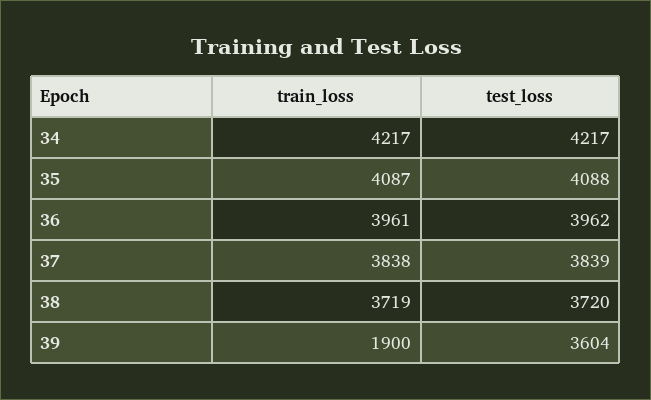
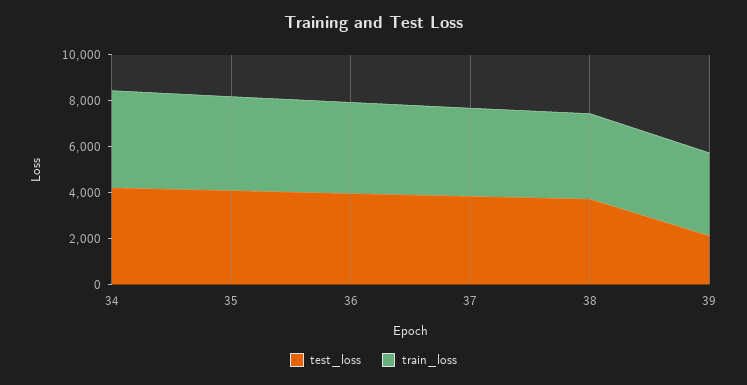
train_loss, 39: 1900 -> 3500
test_loss, 39: 3604 -> 2000

